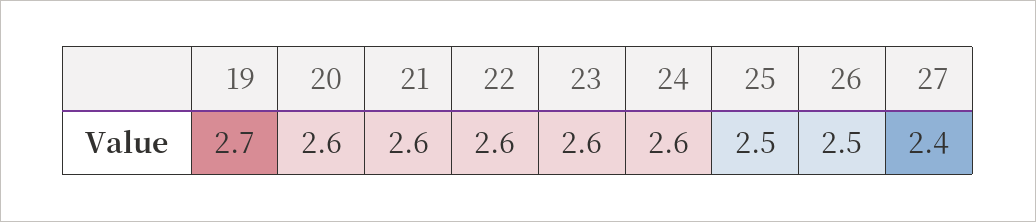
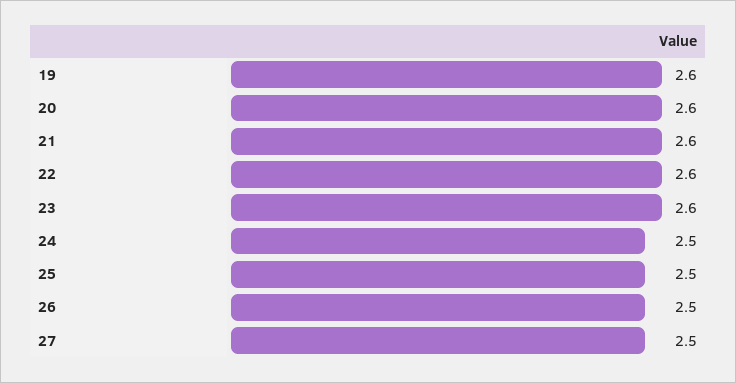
19: 2.7 -> 2.6
24: 2.6 -> 2.5
27: 2.4 -> 2.5

